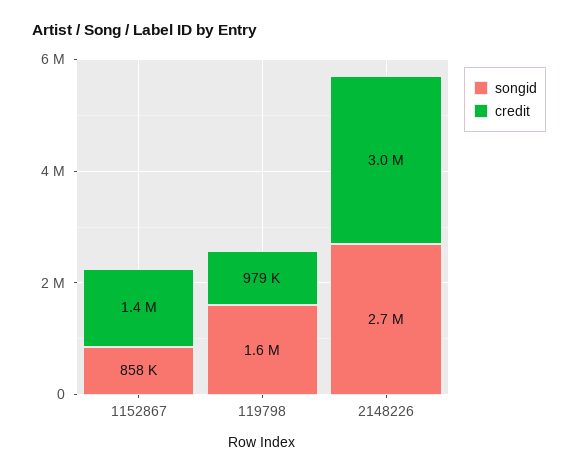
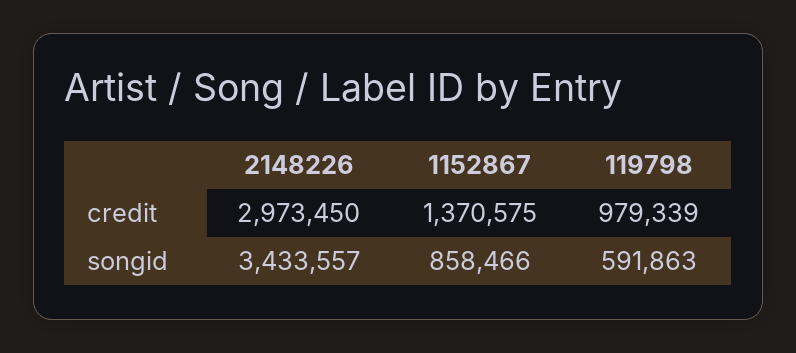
songid, 119798: 1600000 -> 591863
songid, 2148226: 2700000 -> 3433557

